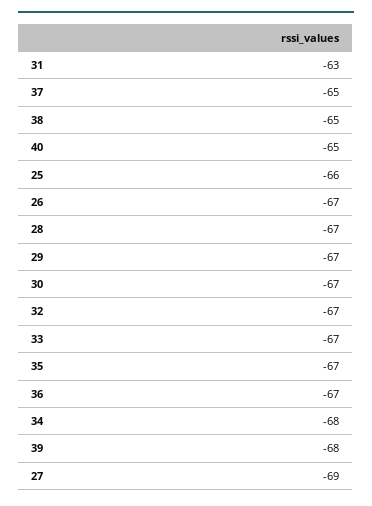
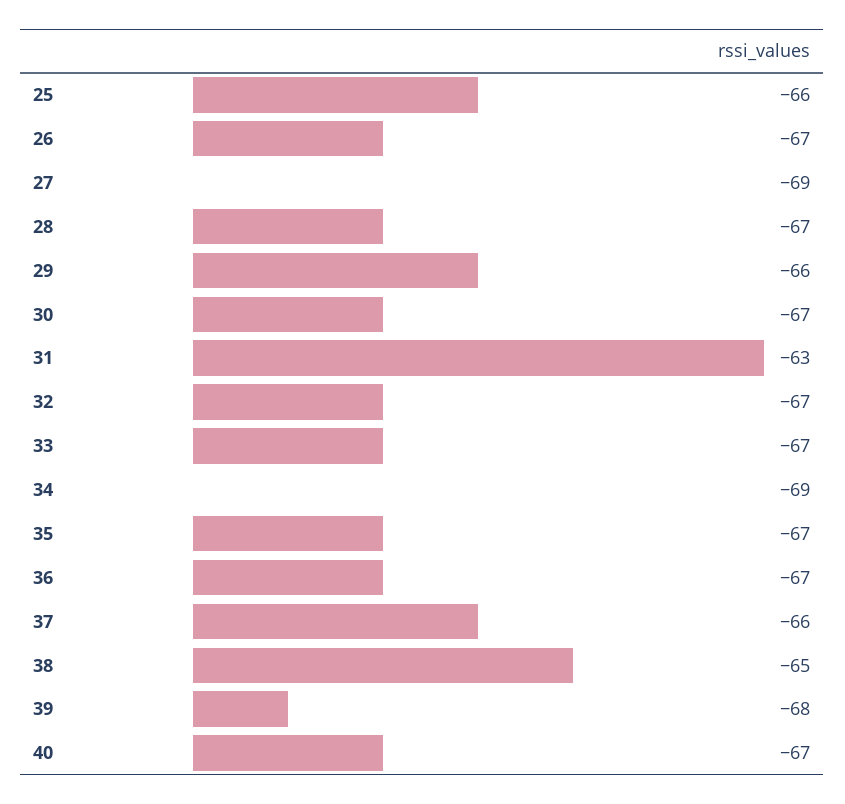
37: -65 -> -66
40: -65 -> -67
29: -67 -> -66
34: -68 -> -69

